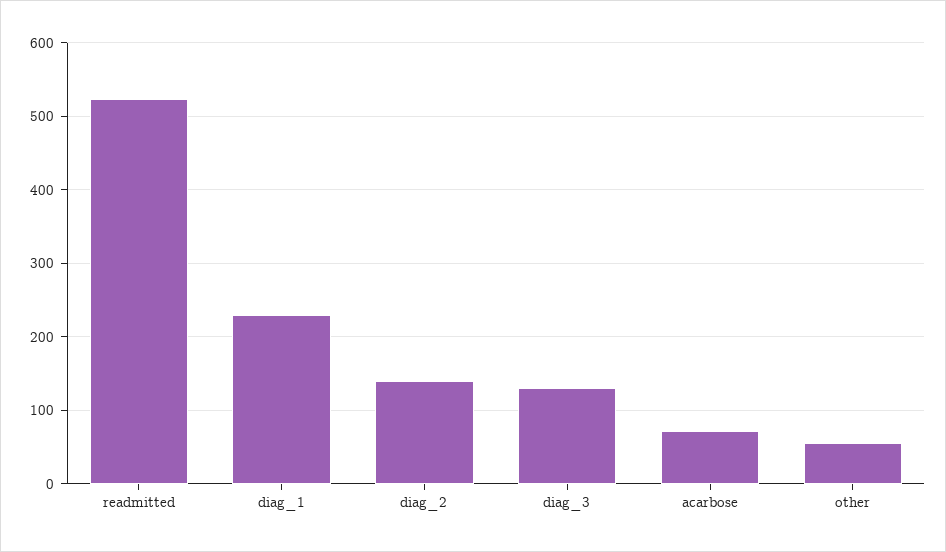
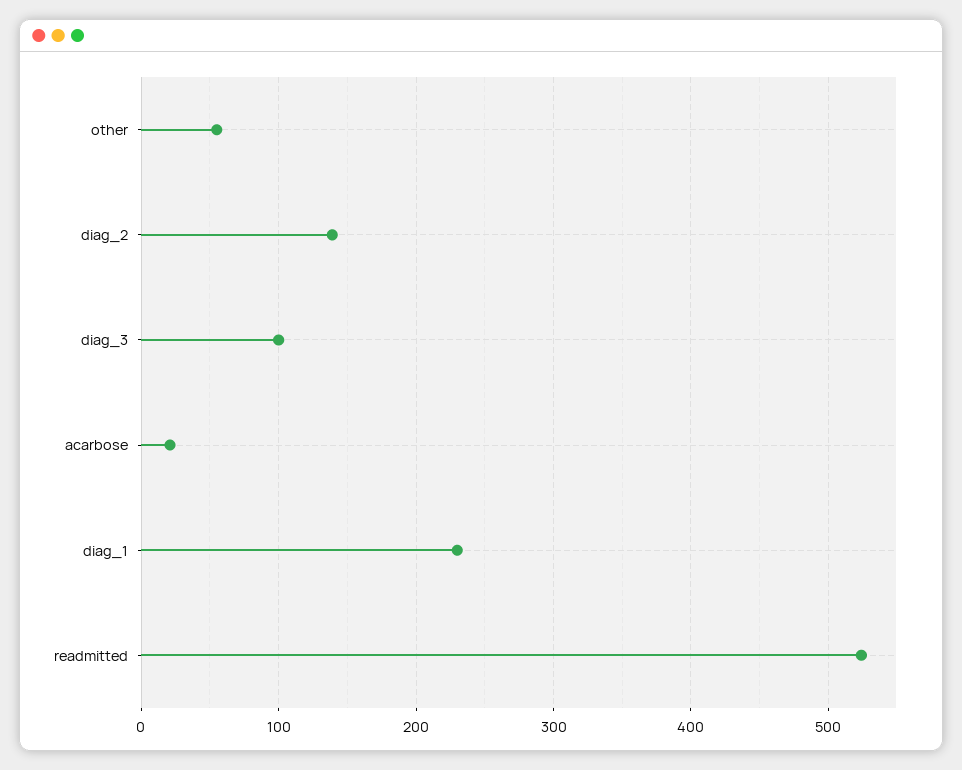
diag_3: 130 -> 100
acarbose: 70 -> 20

